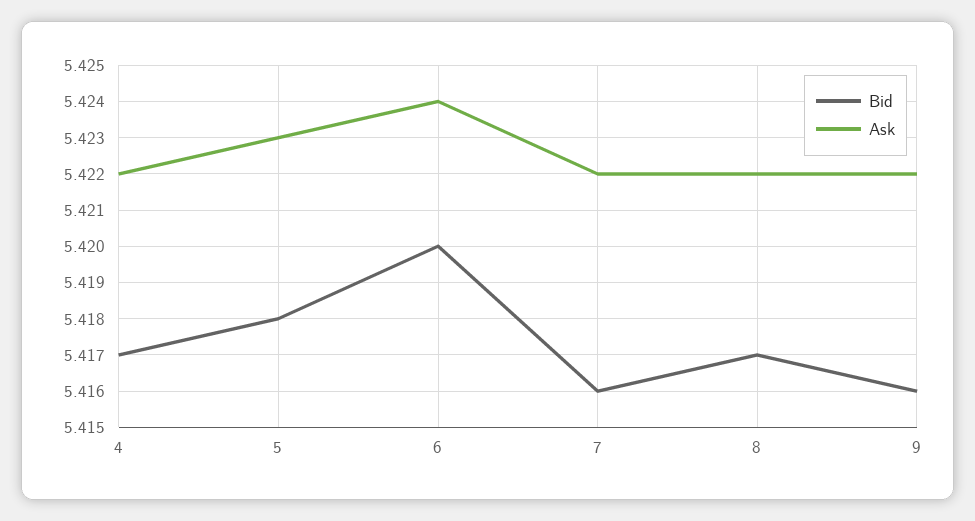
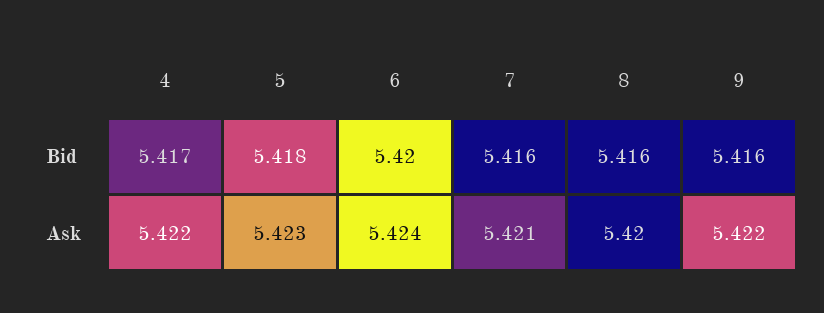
Ask, 7: 5.422 -> 5.421
Bid, 8: 5.417 -> 5.416
Ask, 8: 5.422 -> 5.42

